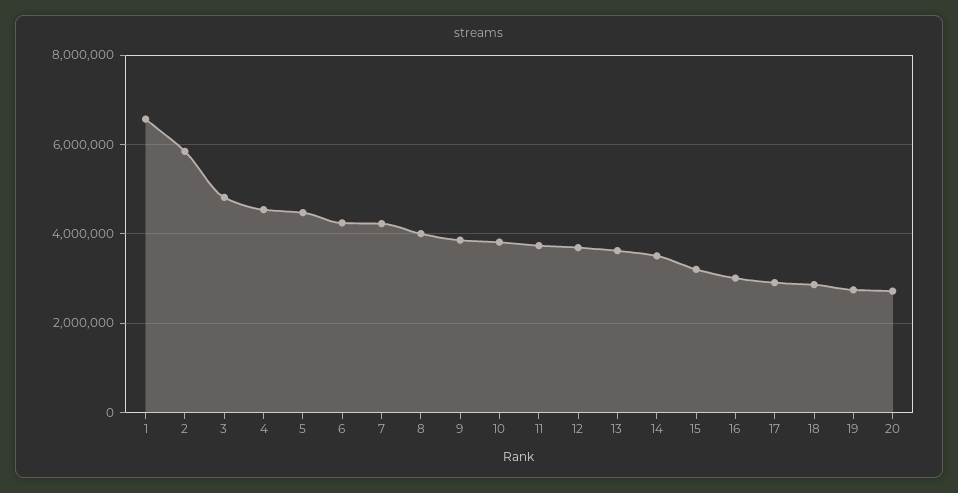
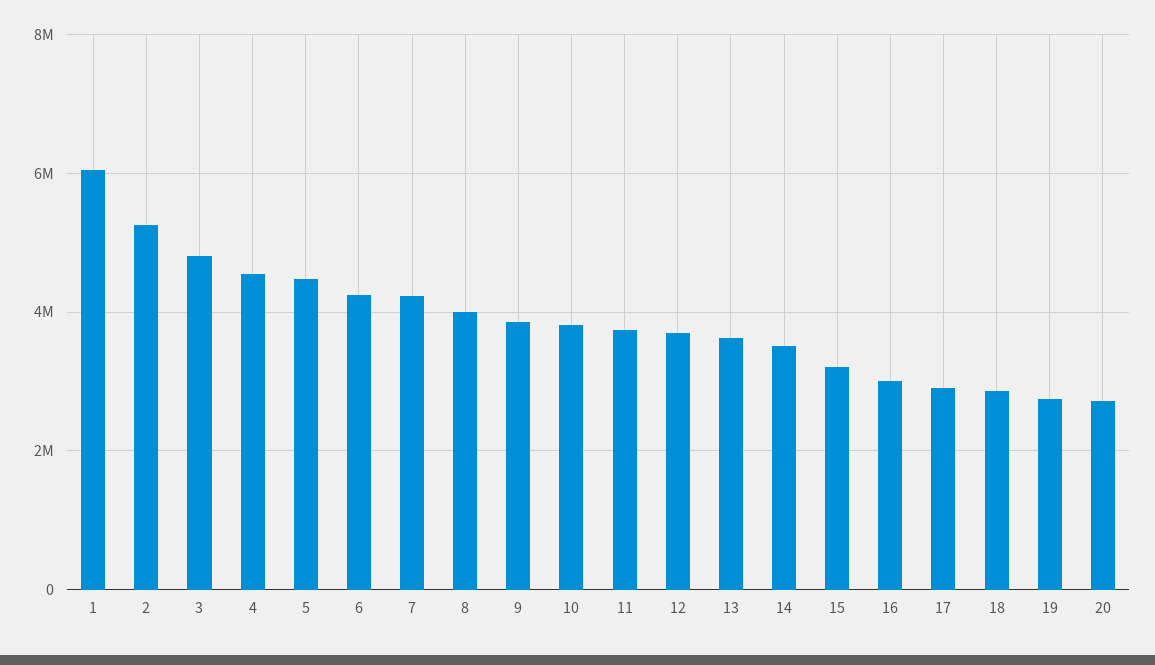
1: 6600000 -> 6000000
2: 5800000 -> 5200000

